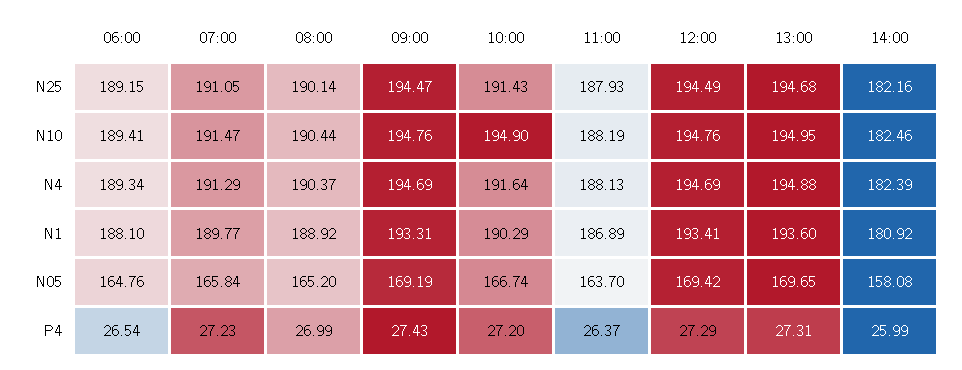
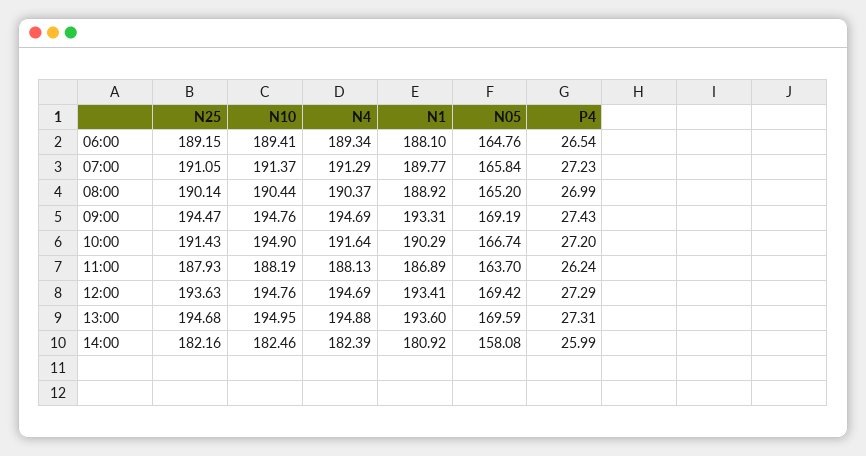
12:00, N25: 194.49 -> 193.63
07:00, N10: 191.47 -> 191.37
13:00, N05: 169.65 -> 169.59
11:00, P4: 26.37 -> 26.24

